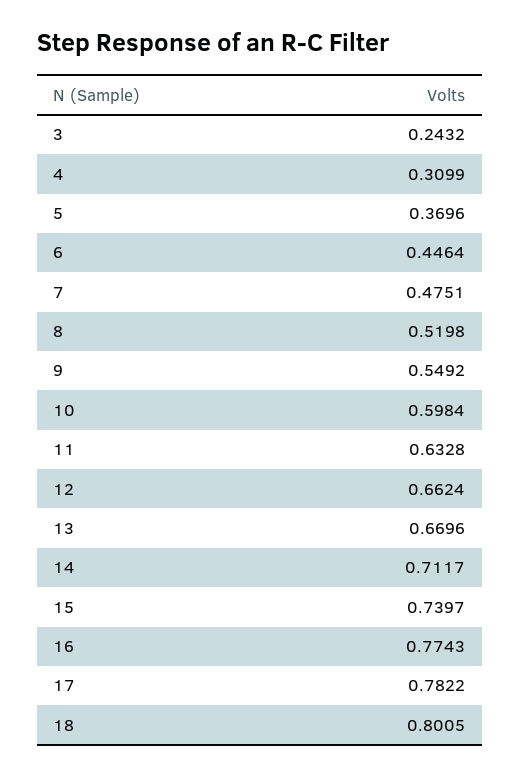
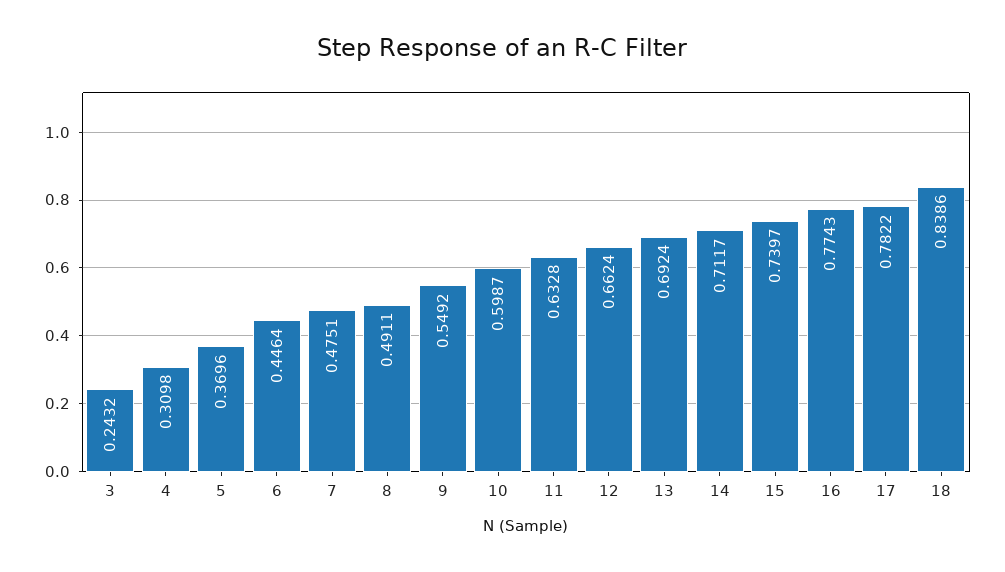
4: 0.3099 -> 0.3098
8: 0.5198 -> 0.4911
10: 0.5984 -> 0.5987
13: 0.6696 -> 0.6924
18: 0.8005 -> 0.8386

